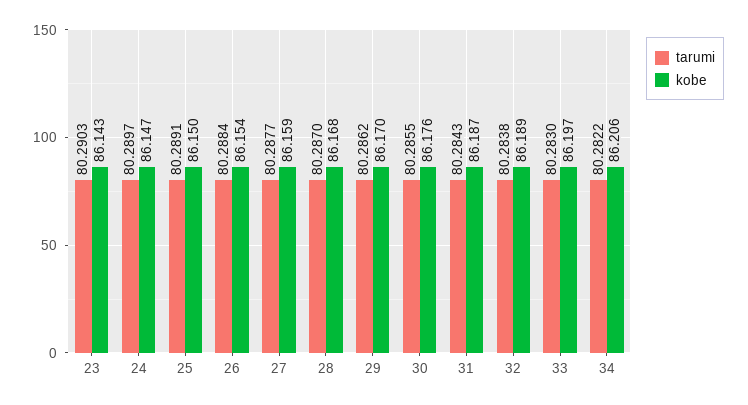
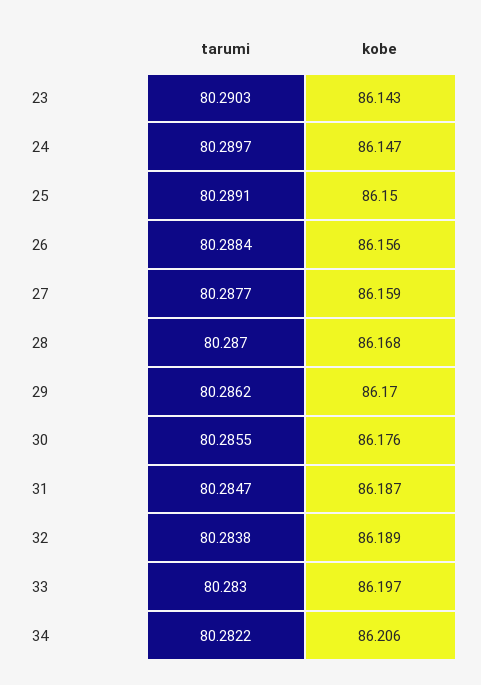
kobe, 26: 86.154 -> 86.156
tarumi, 31: 80.2843 -> 80.2847

